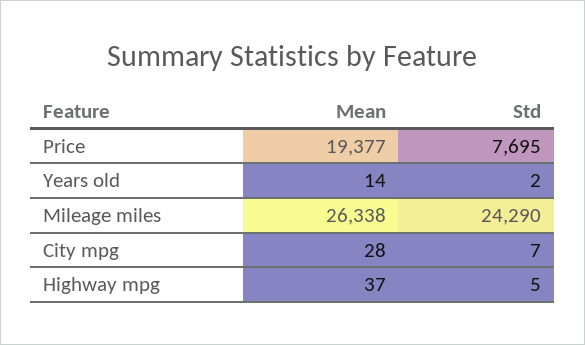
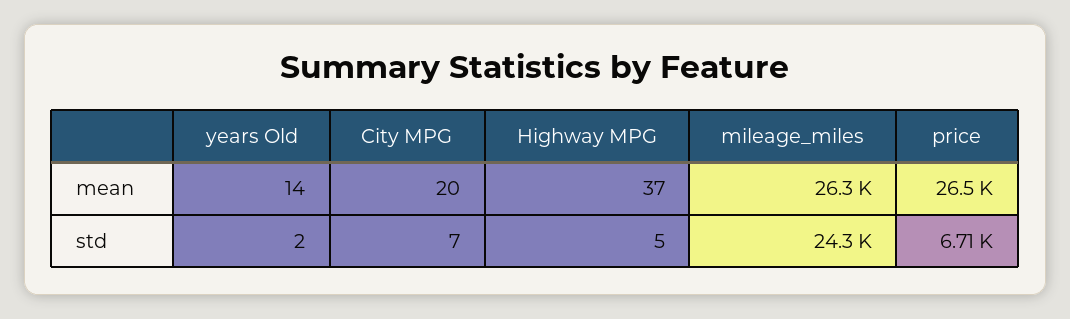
Mean, Price: 19377 -> 26500
Std, Price: 7695 -> 6710
Mean, City mpg: 28 -> 20

